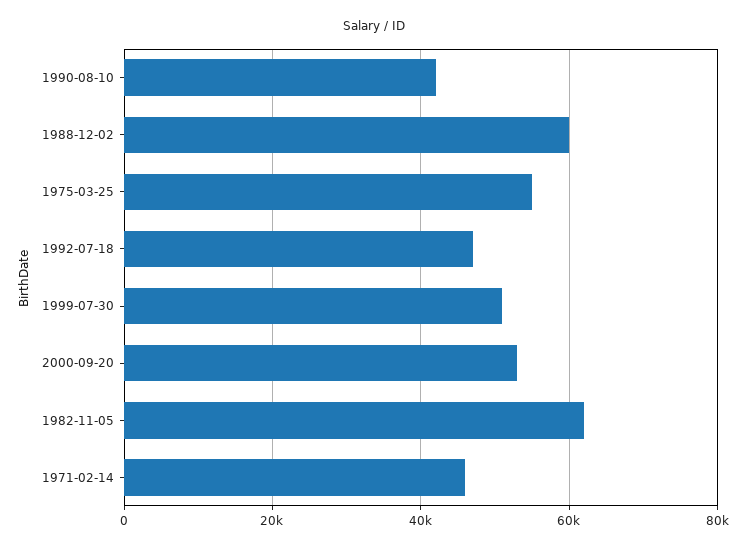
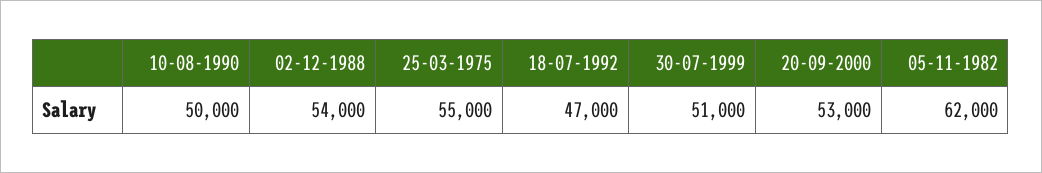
1990-08-10: 42000 -> 50000
1988-12-02: 60000 -> 54000
1971-02-14: 46000 -> none

